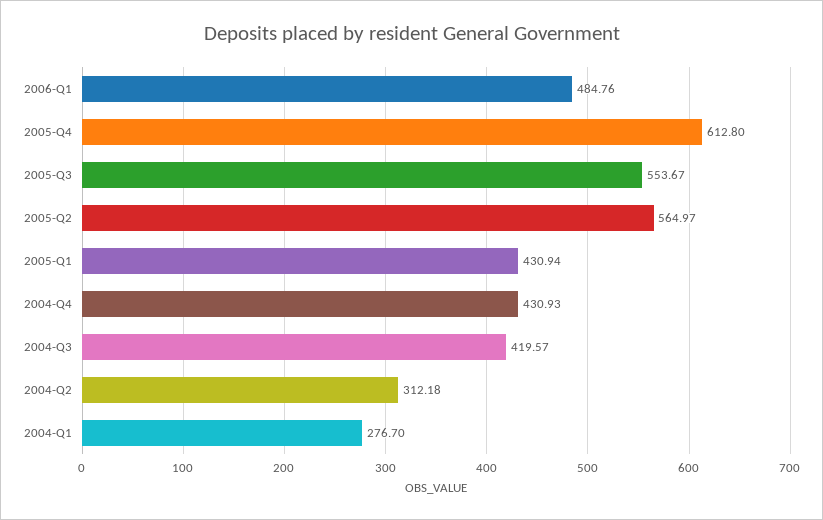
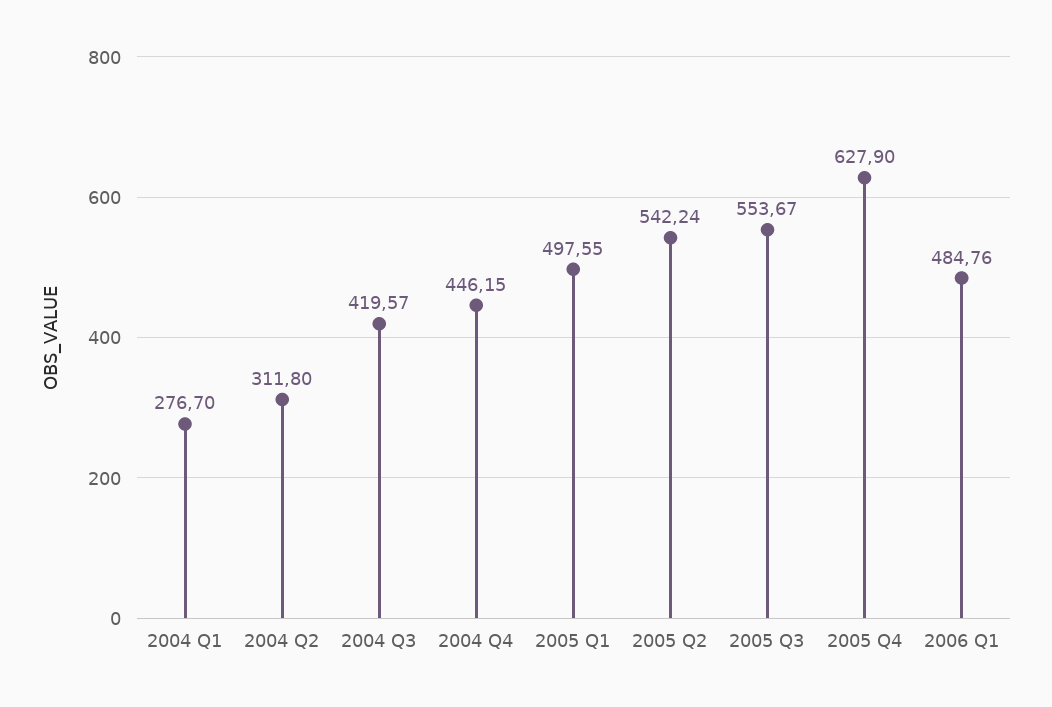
2005-Q4: 612.8 -> 627.9
2005-Q2: 564.97 -> 542.24
2005-Q1: 430.94 -> 497.55
2004-Q4: 430.93 -> 446.15
2004-Q2: 312.18 -> 311.8

